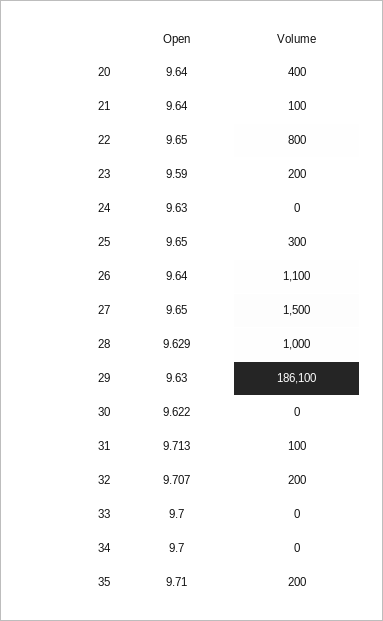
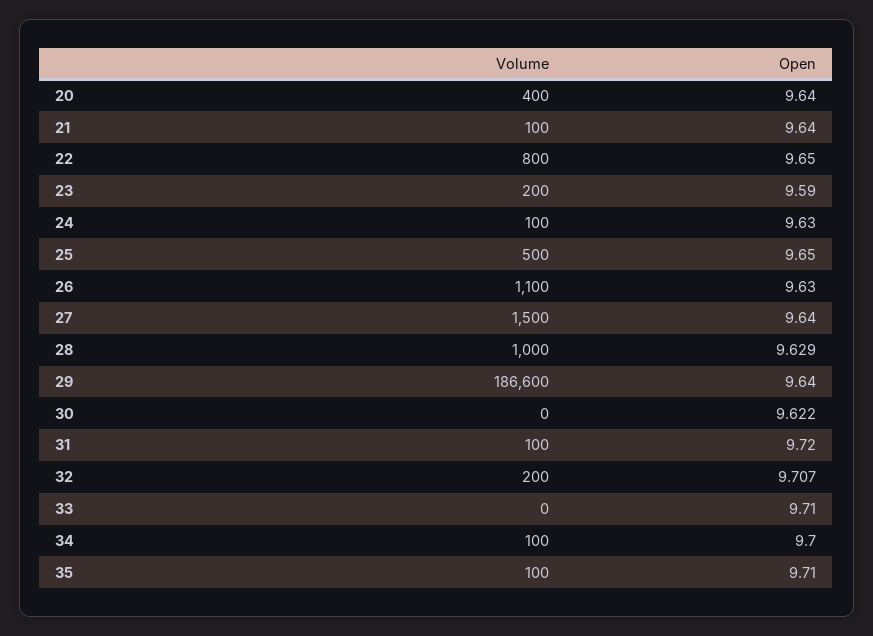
Volume, 24: 0 -> 100
Volume, 25: 300 -> 500
Open, 26: 9.64 -> 9.63
Open, 27: 9.65 -> 9.64
Open, 29: 9.63 -> 9.64
Volume, 29: 186100 -> 186600
Open, 31: 9.713 -> 9.72
Open, 33: 9.7 -> 9.71
Volume, 34: 0 -> 100
Volume, 35: 200 -> 100

